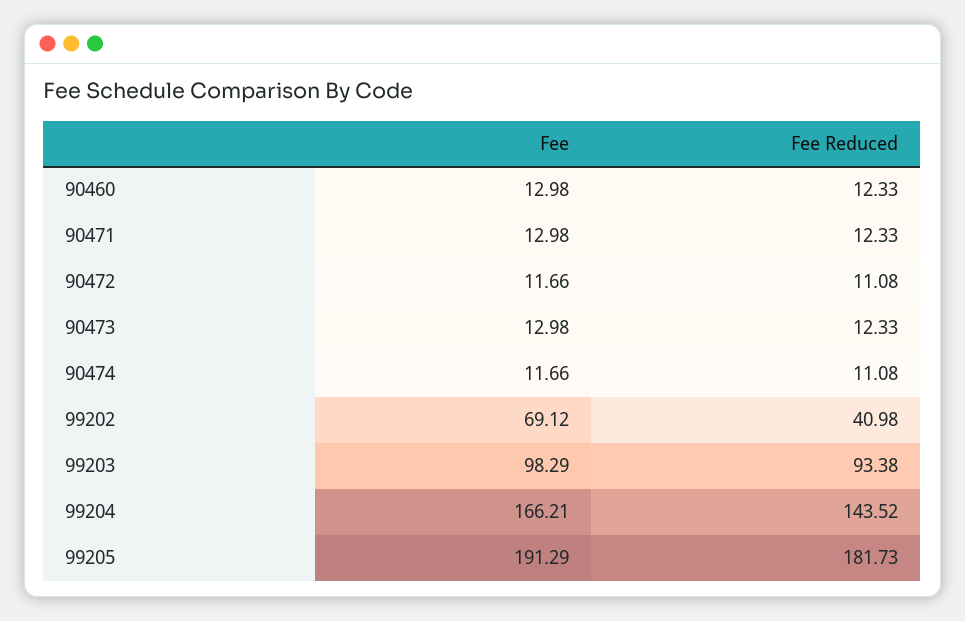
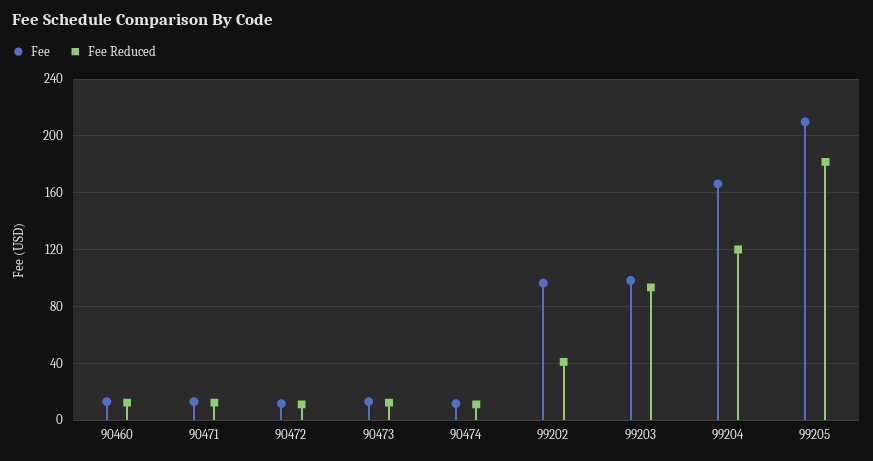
Fee, 99202: 69.12 -> 95
Fee Reduced, 99204: 143.52 -> 120
Fee, 99205: 191.29 -> 210

